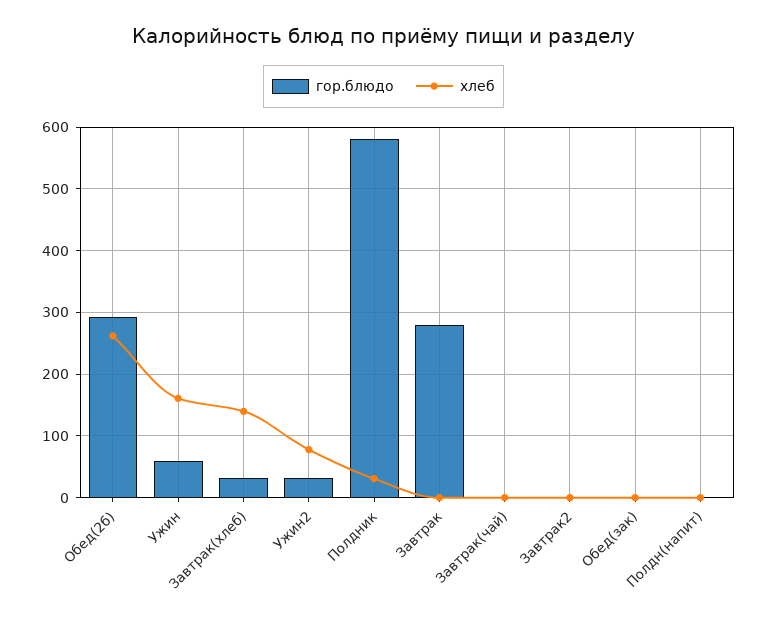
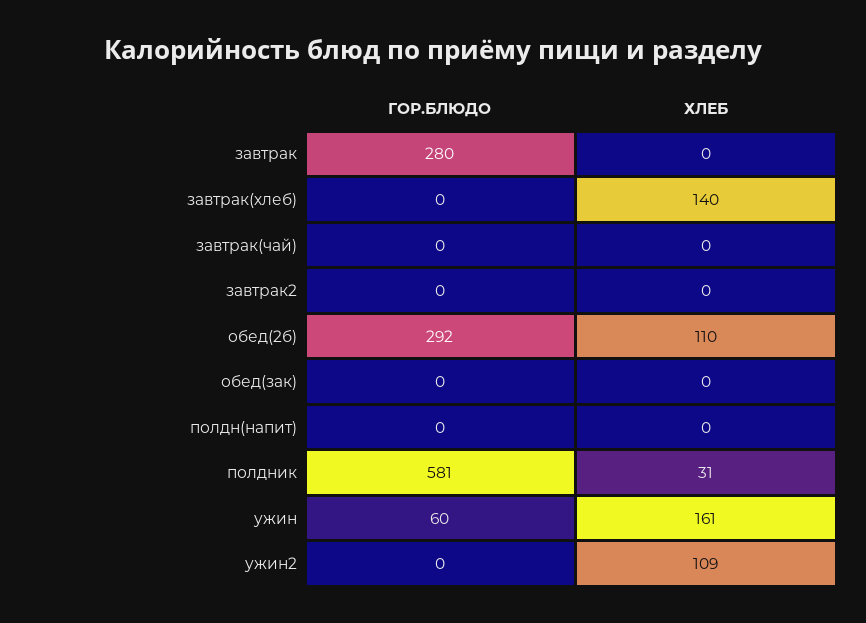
хлеб, Обед(2б): 260 -> 110
гор.блюдо, Завтрак(хлеб): 30 -> 0
гор.блюдо, Ужин2: 30 -> 0
хлеб, Ужин2: 80 -> 109

